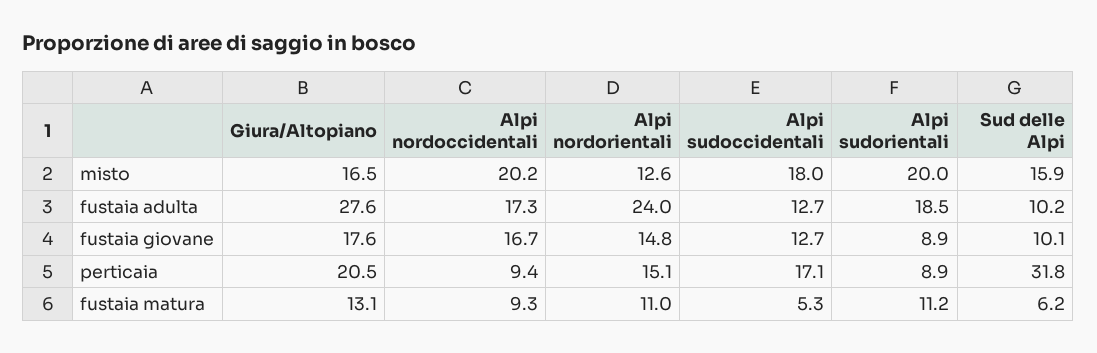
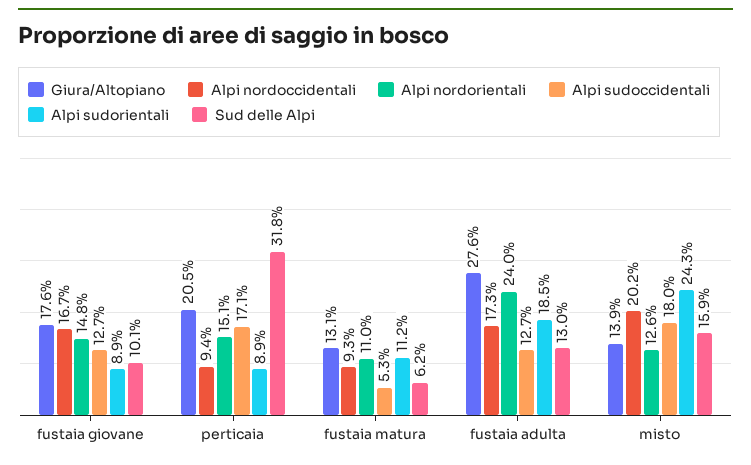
Giura/Altopiano, misto: 16.5 -> 13.9
Alpi sudorientali, misto: 20 -> 24.3
Sud delle Alpi, fustaia adulta: 10.2 -> 13

